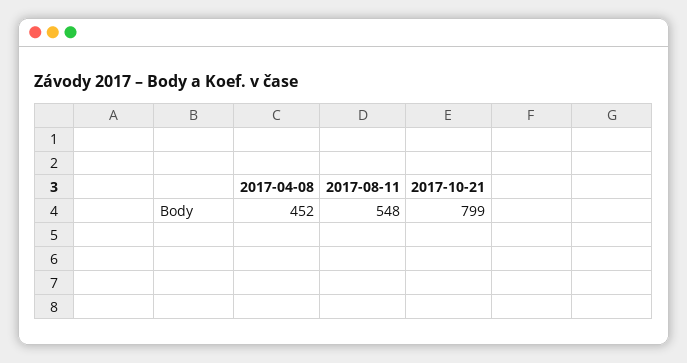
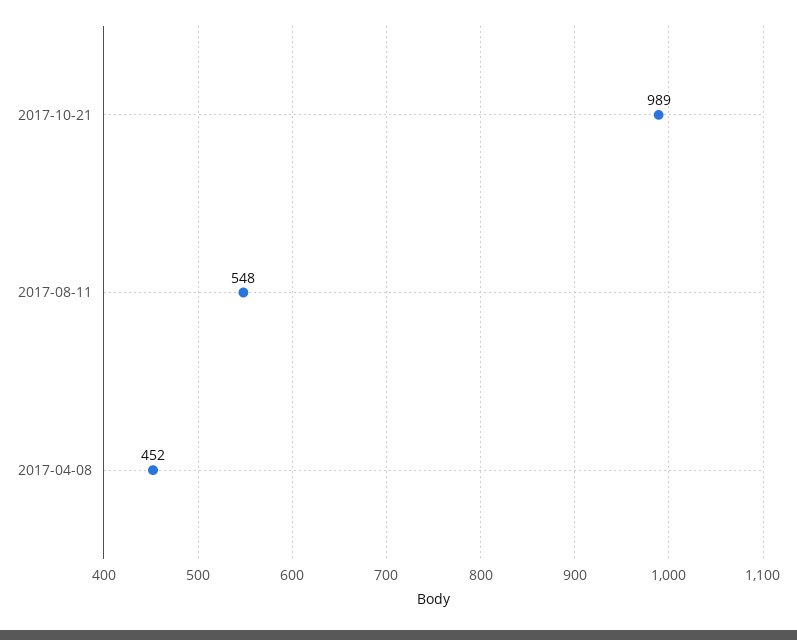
2017-10-21: 799 -> 989

